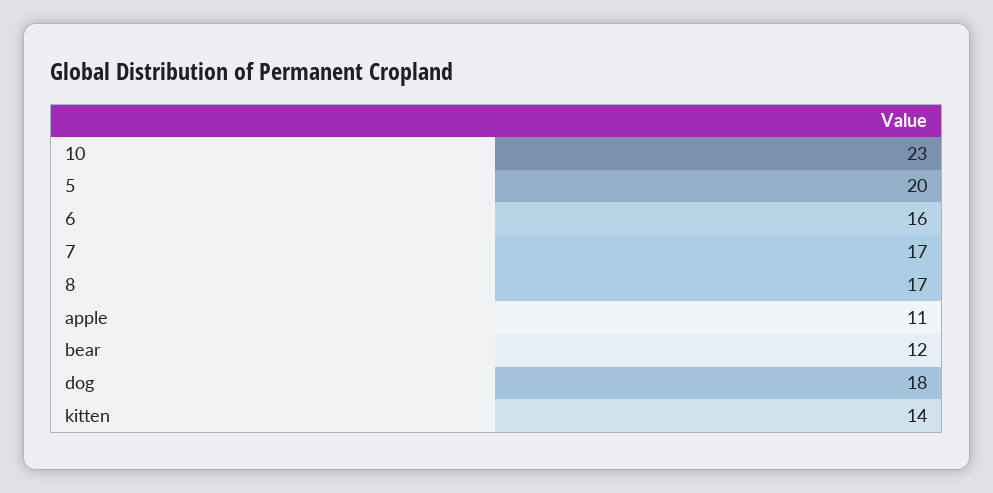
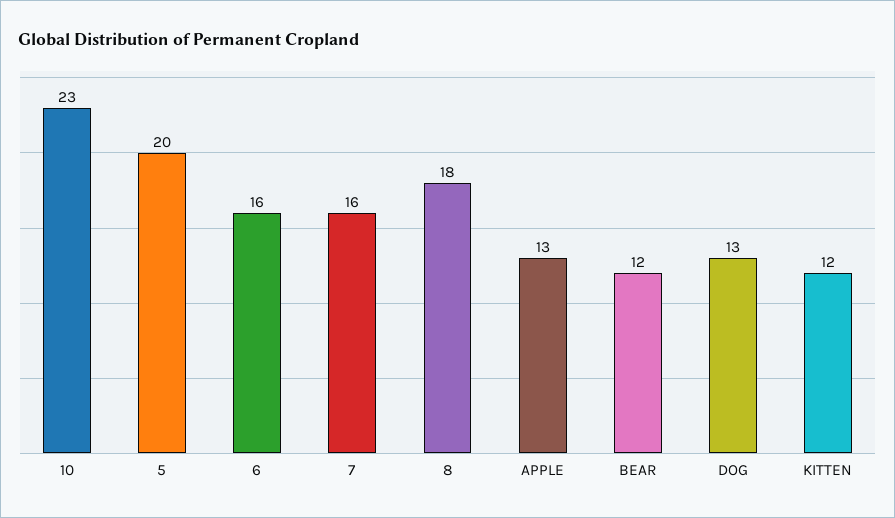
7: 17 -> 16
8: 17 -> 18
apple: 11 -> 13
dog: 18 -> 13
kitten: 14 -> 12

